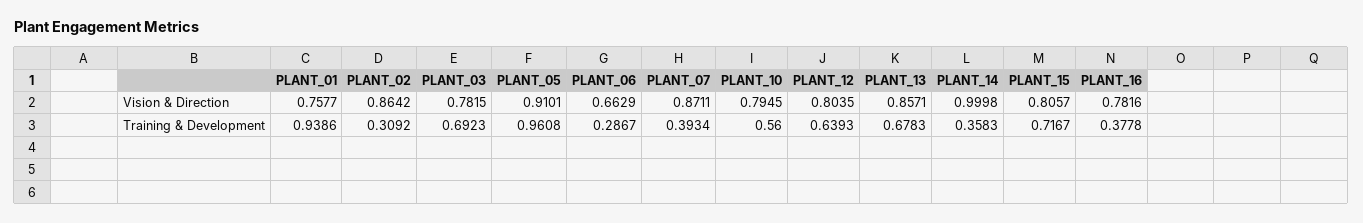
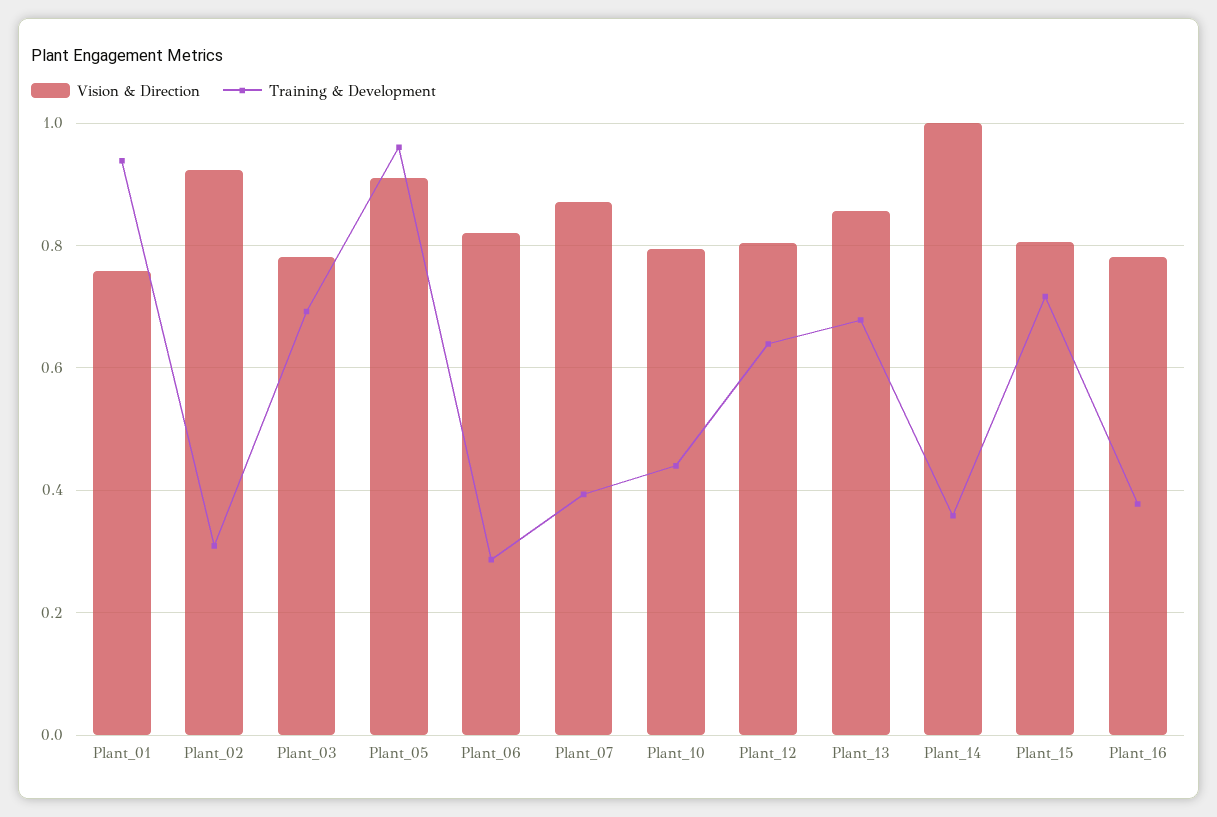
Vision & Direction, PLANT_02: 0.8642 -> 0.92
Vision & Direction, PLANT_06: 0.6629 -> 0.82
Training & Development, PLANT_10: 0.56 -> 0.44

